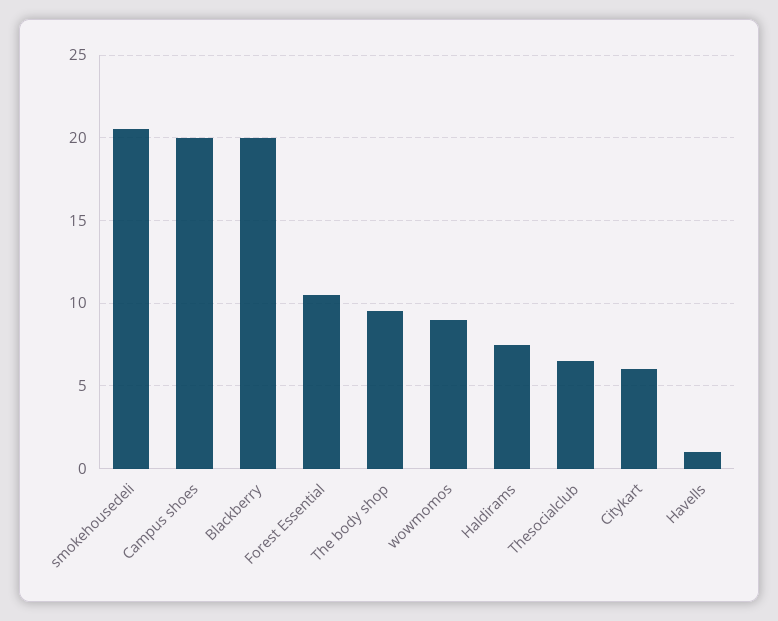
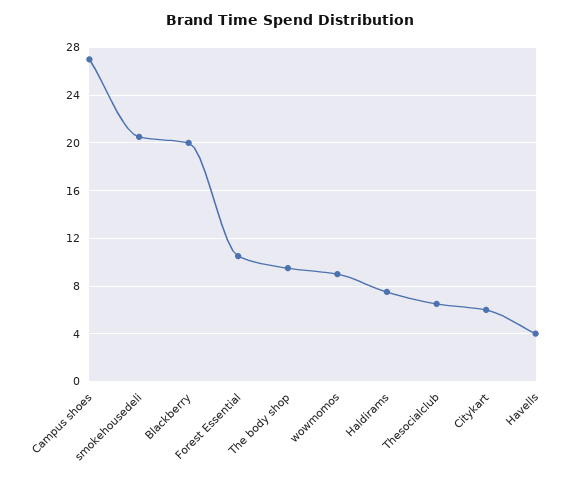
Campus shoes: 20 -> 27
Havells: 1 -> 4

